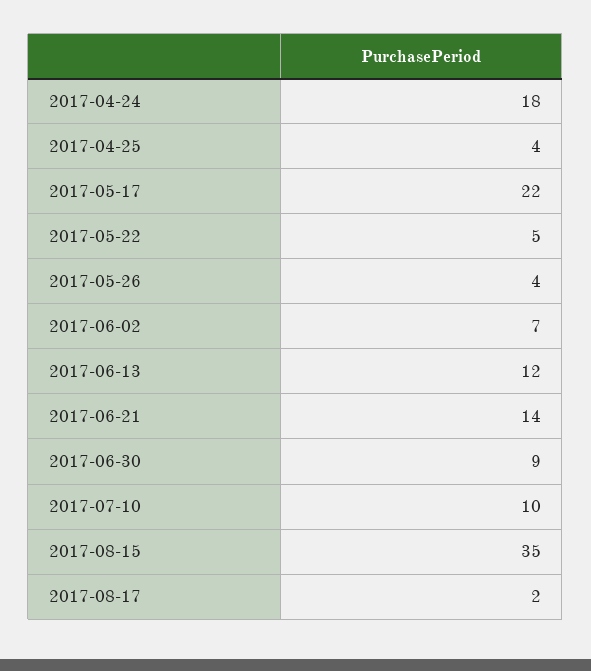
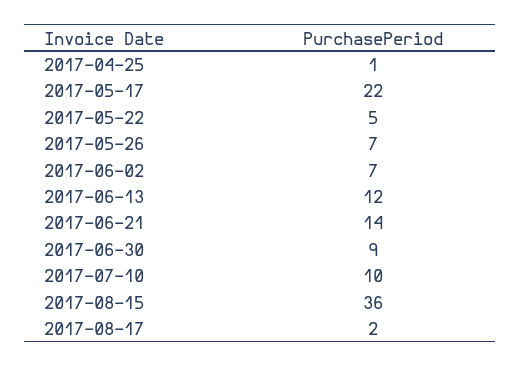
2017-04-24: 18 -> none
2017-04-25: 4 -> 1
2017-05-26: 4 -> 7
2017-08-15: 35 -> 36

